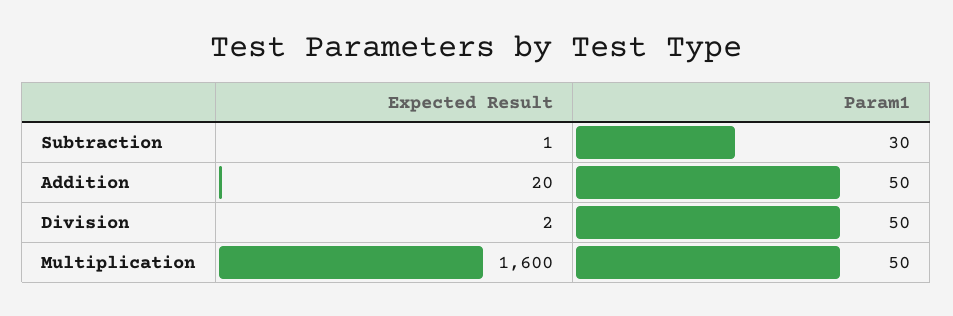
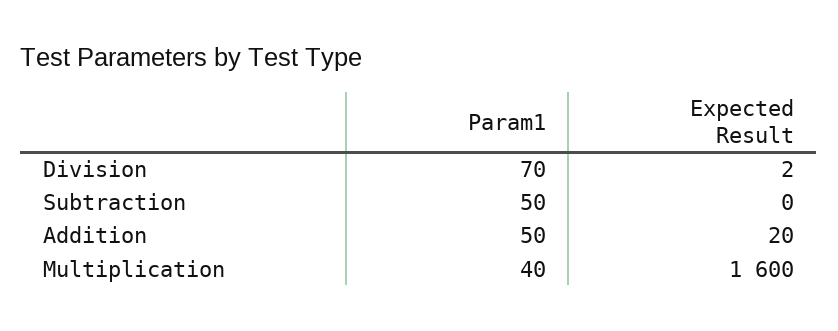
Expected Result, Subtraction: 1 -> 0
Param1, Subtraction: 30 -> 50
Param1, Division: 50 -> 70
Param1, Multiplication: 50 -> 40

